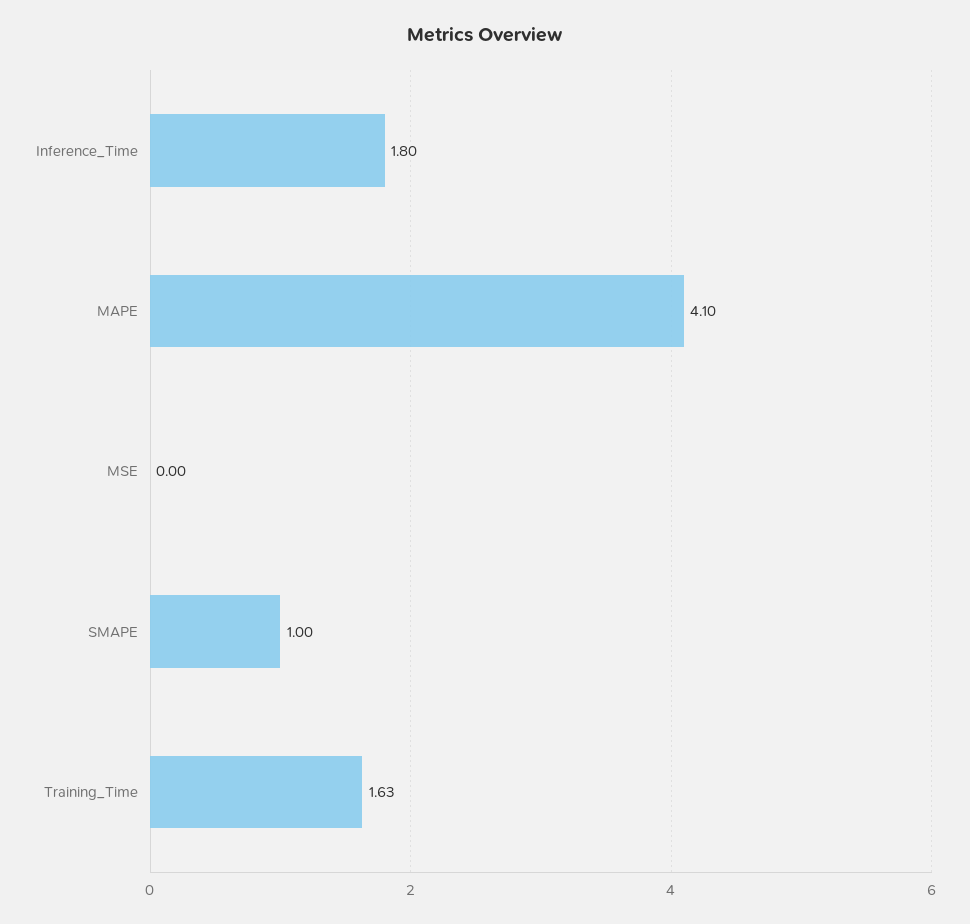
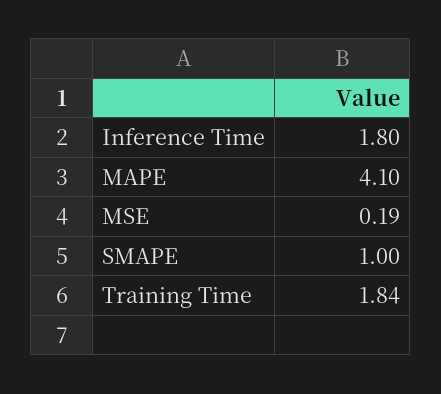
MSE: 0 -> 0.19
Training_Time: 1.63 -> 1.84

